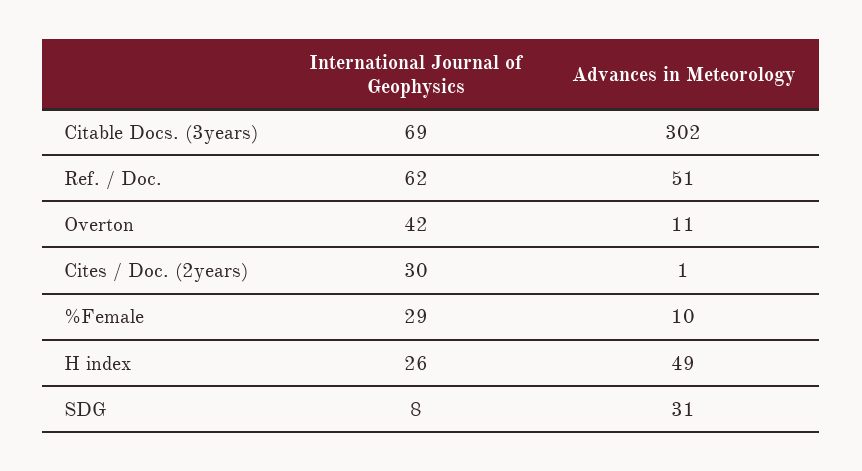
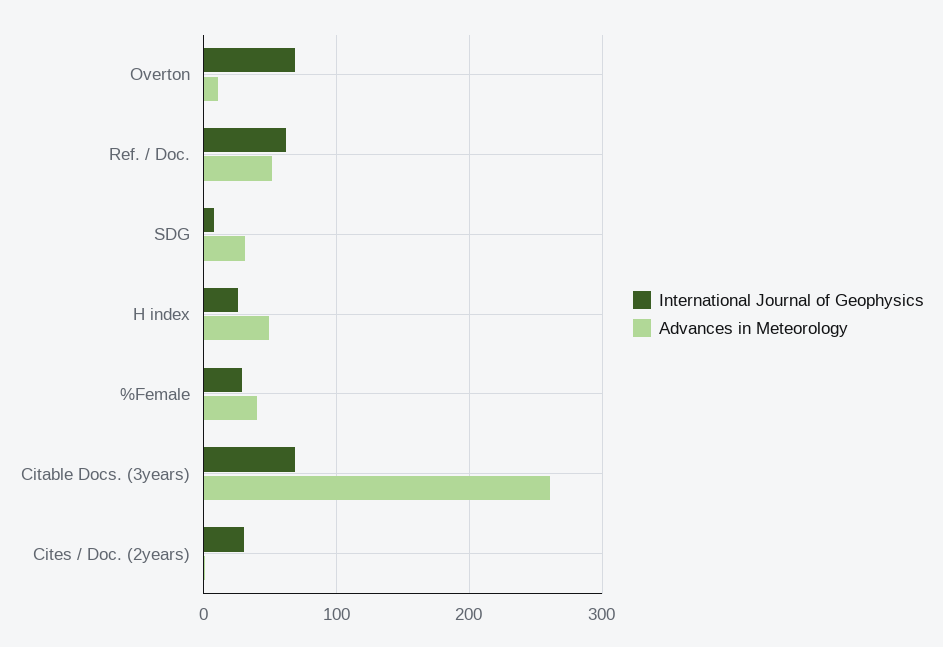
Advances in Meteorology, Citable Docs. (3years): 302 -> 260
International Journal of Geophysics, Overton: 42 -> 70
Advances in Meteorology, %Female: 10 -> 40

